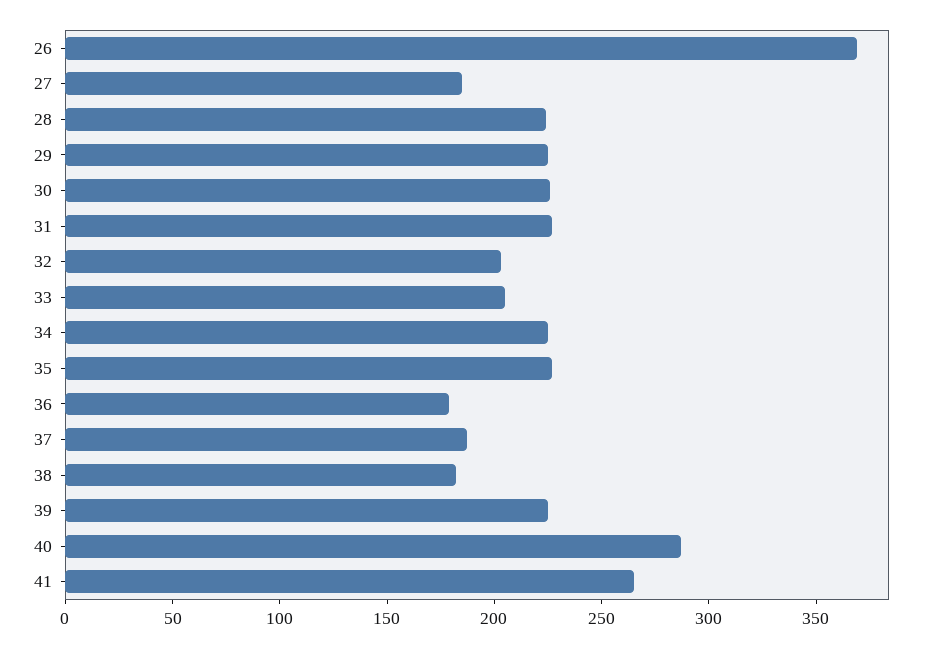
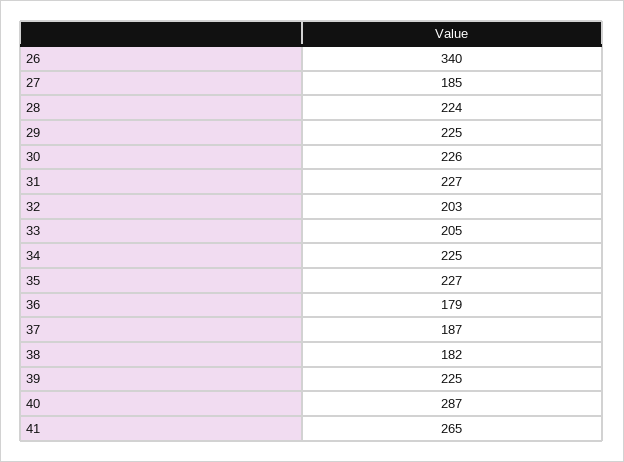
26: 370 -> 340

